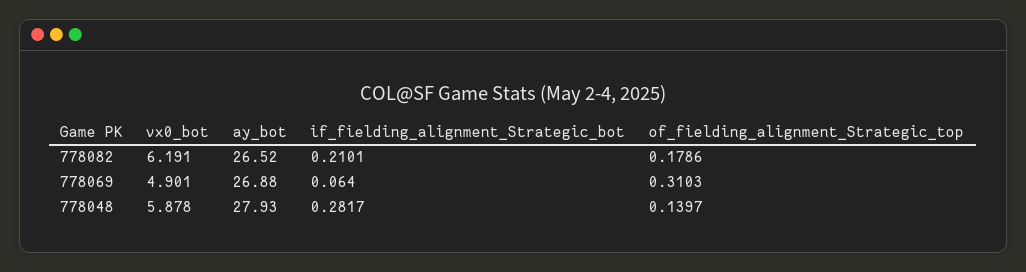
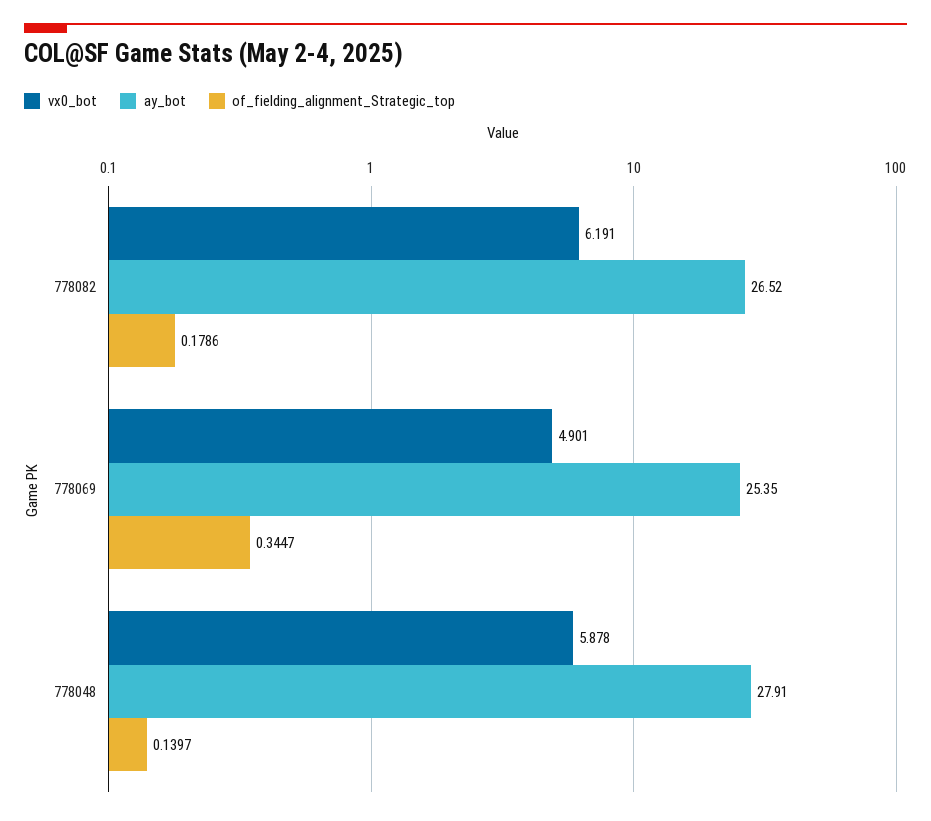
if_fielding_alignment_Strategic_bot, 778082: 0.2101 -> none
ay_bot, 778069: 26.88 -> 25.35
if_fielding_alignment_Strategic_bot, 778069: 0.064 -> none
of_fielding_alignment_Strategic_top, 778069: 0.3103 -> 0.3447
ay_bot, 778048: 27.93 -> 27.91
if_fielding_alignment_Strategic_bot, 778048: 0.2817 -> none

